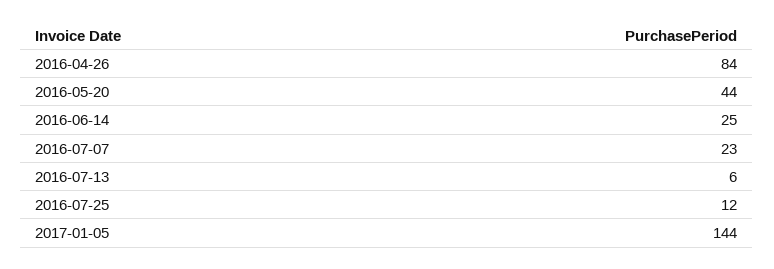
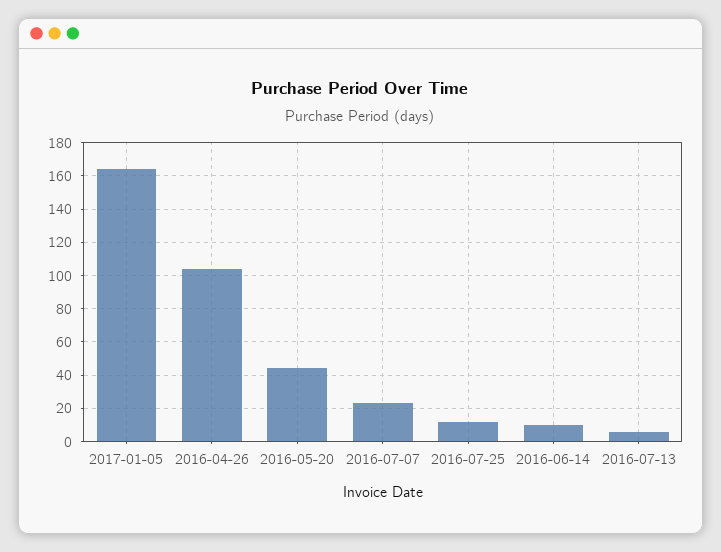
2016-04-26: 84 -> 105
2016-06-14: 25 -> 10
2017-01-05: 144 -> 165

